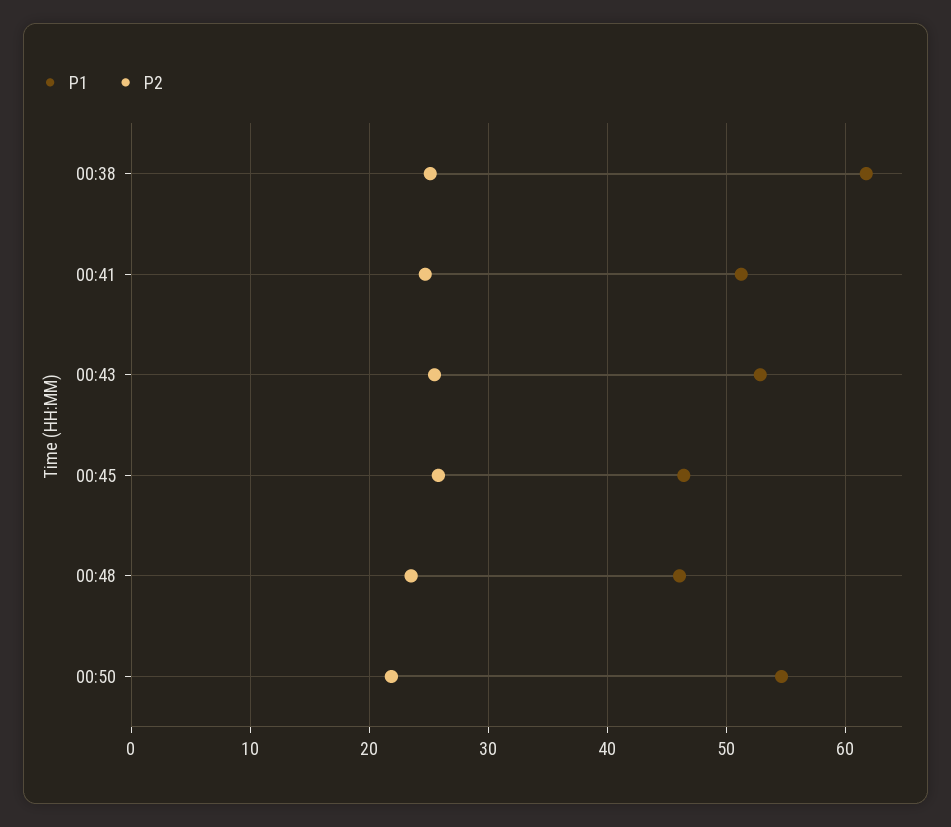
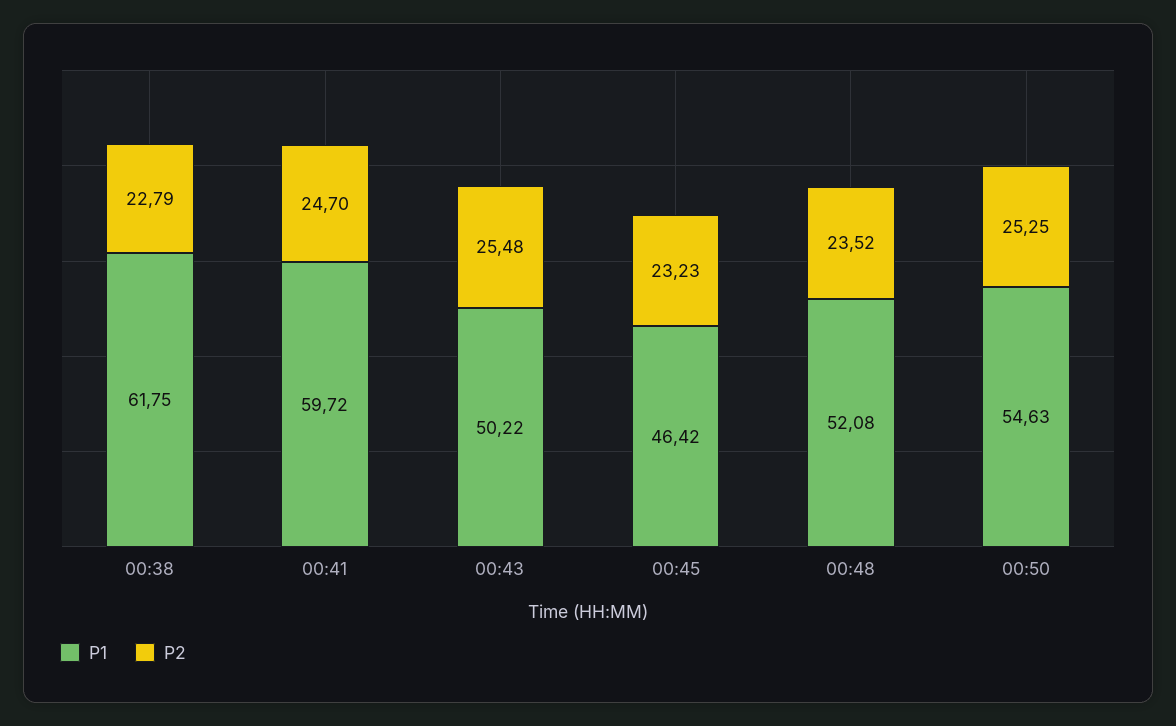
P2, 00:38: 25 -> 22.79
P1, 00:41: 51 -> 59.72
P1, 00:43: 53 -> 50.22
P2, 00:45: 26 -> 23.23
P1, 00:48: 46 -> 52.08
P2, 00:50: 22 -> 25.25

